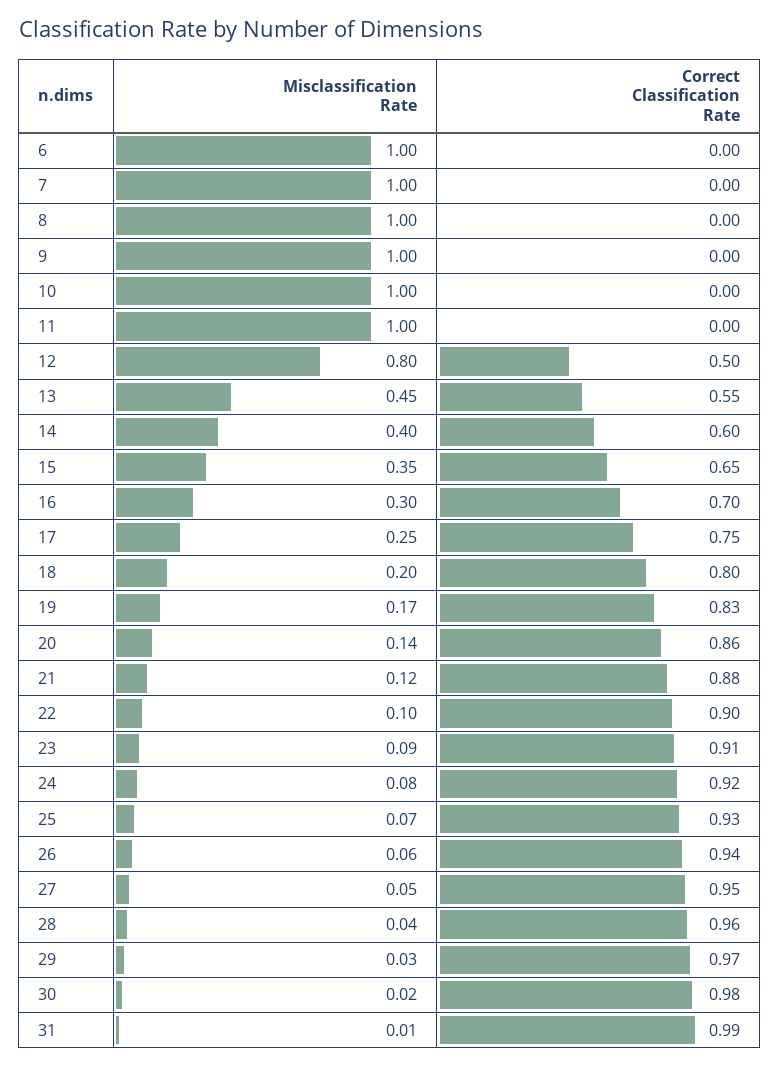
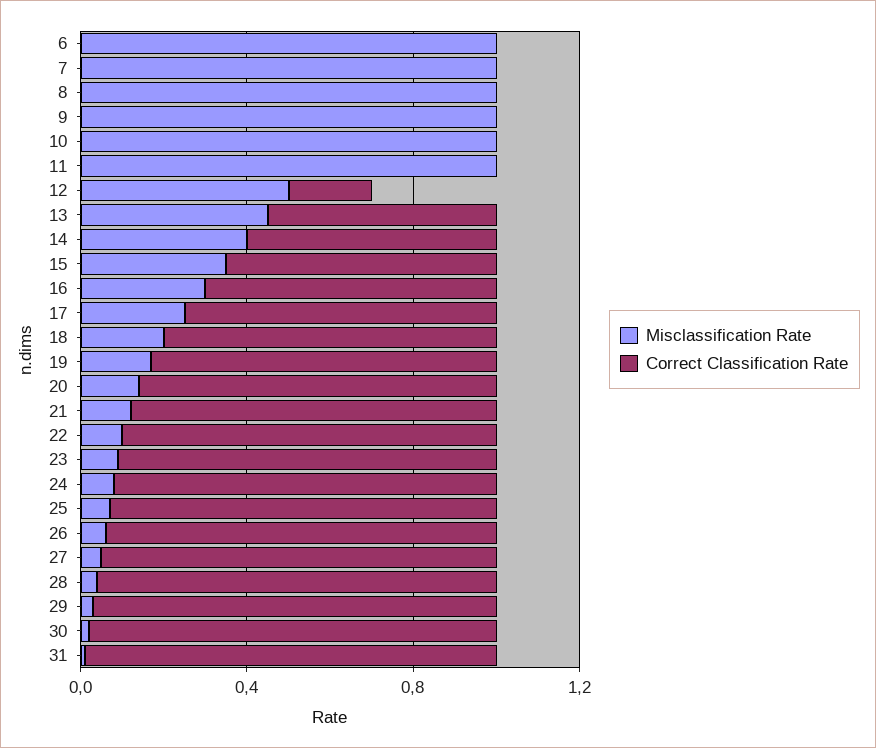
Misclassification Rate, 12: 0.8 -> 0.5
Correct Classification Rate, 12: 0.5 -> 0.2

